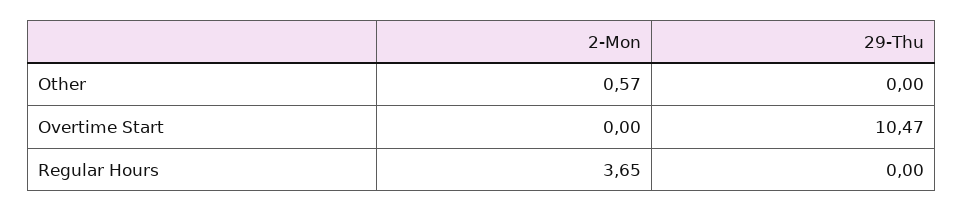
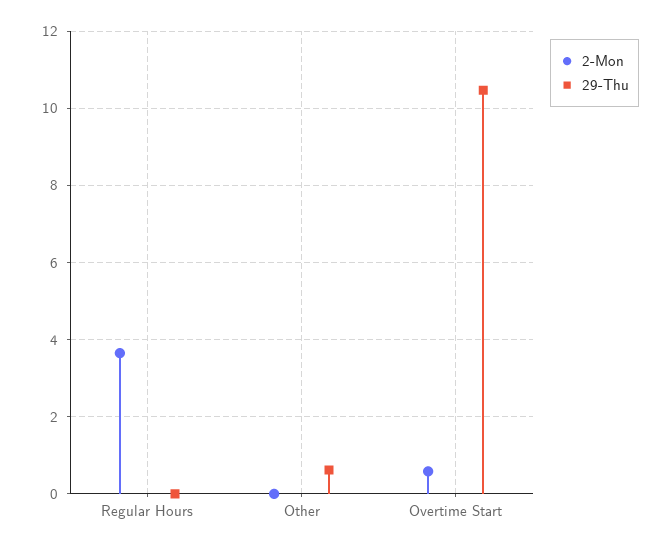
2-Mon, Other: 0.57 -> 0
29-Thu, Other: 0 -> 0.6
2-Mon, Overtime Start: 0 -> 0.6

